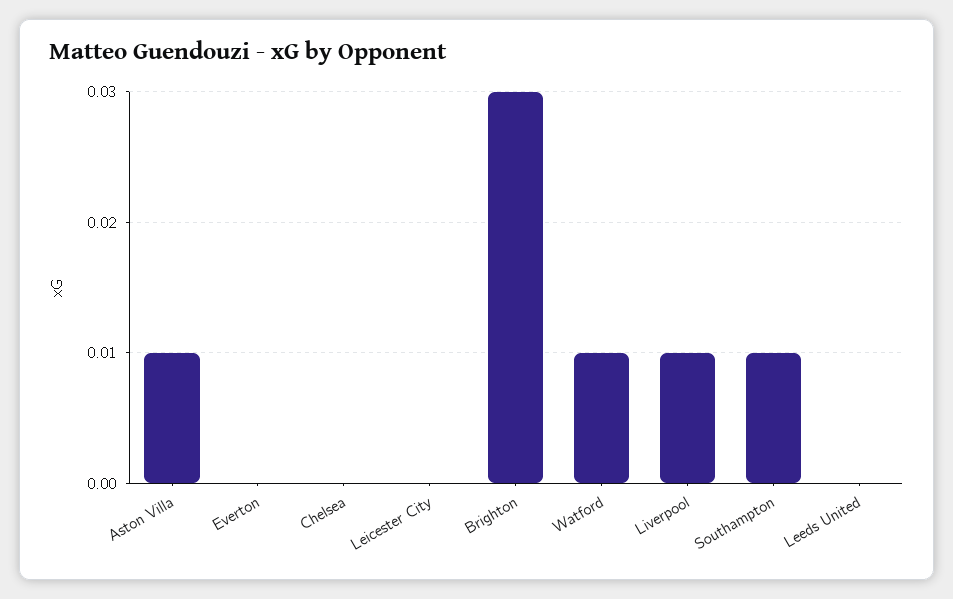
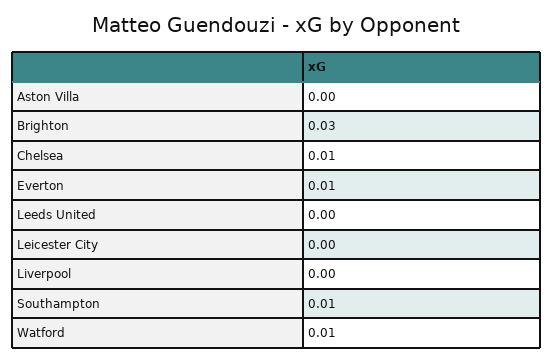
Aston Villa: 0.01 -> 0
Everton: 0 -> 0.01
Chelsea: 0 -> 0.01
Liverpool: 0.01 -> 0

